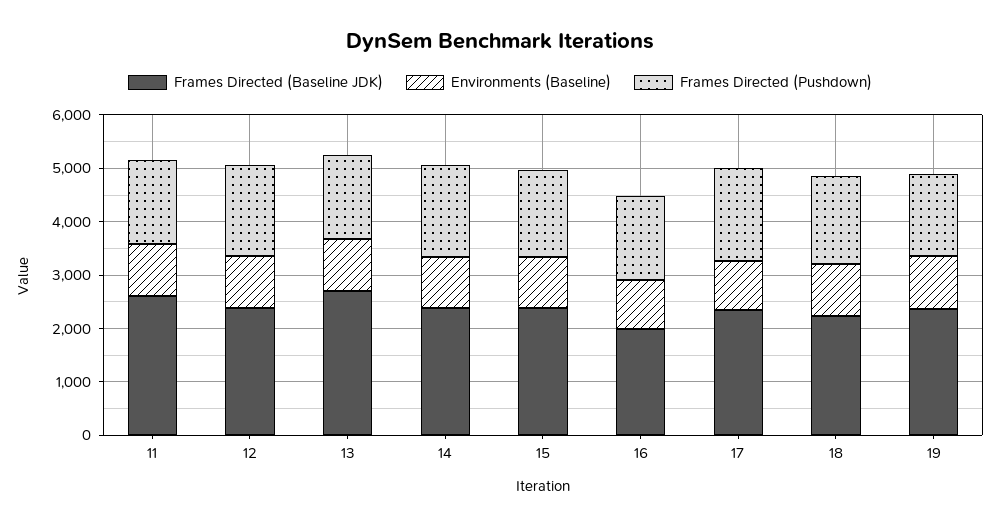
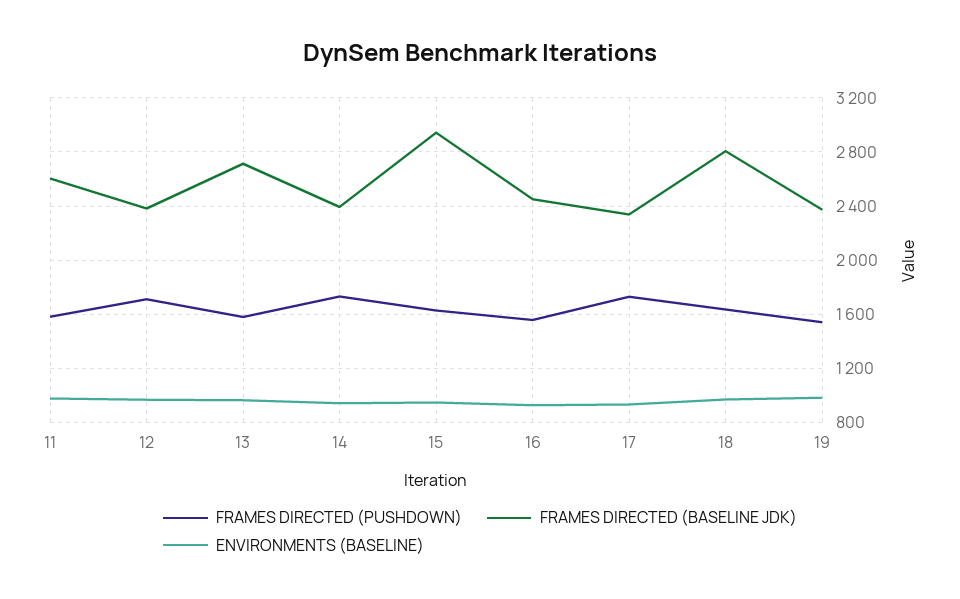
Frames Directed (Baseline JDK), 15: 2400 -> 2950
Frames Directed (Baseline JDK), 16: 2000 -> 2450
Frames Directed (Baseline JDK), 18: 2200 -> 2800

